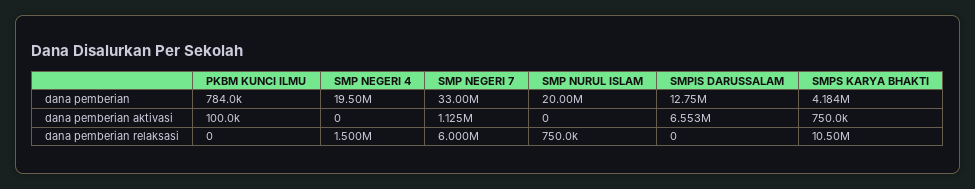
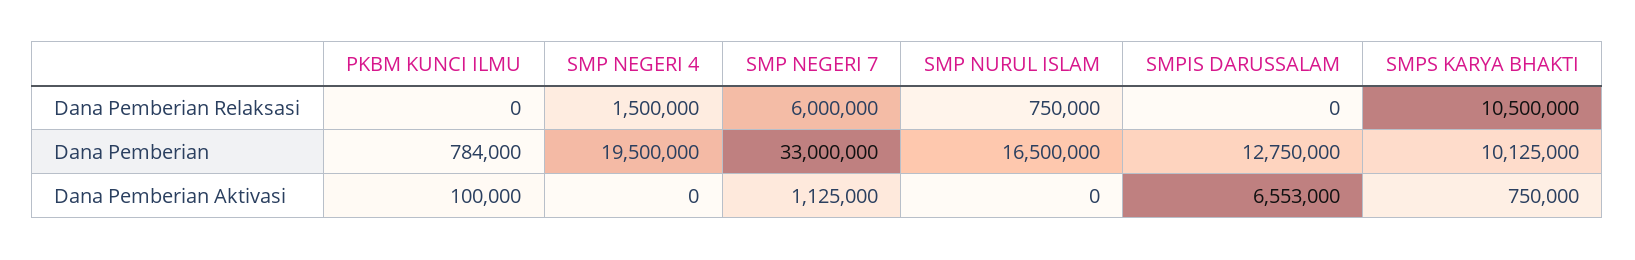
SMP NURUL ISLAM, dana pemberian: 20000000 -> 16500000
SMPS KARYA BHAKTI, dana pemberian: 4184000 -> 10125000

